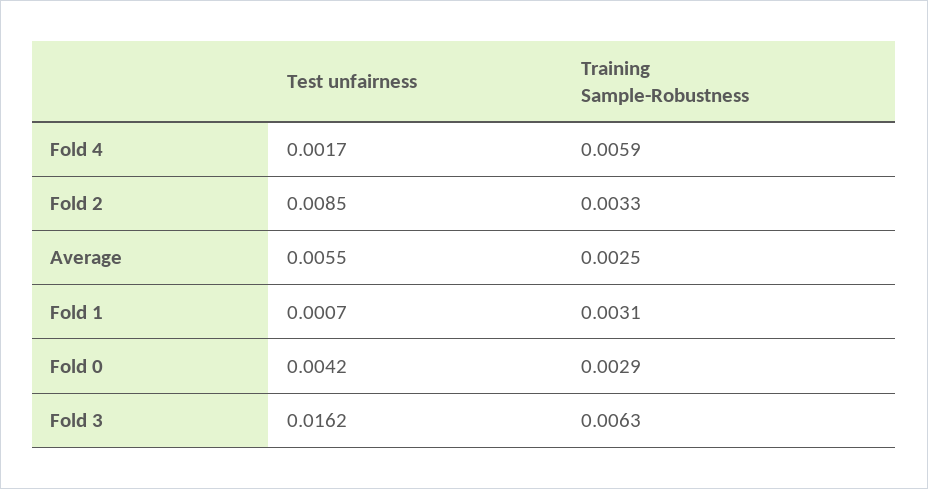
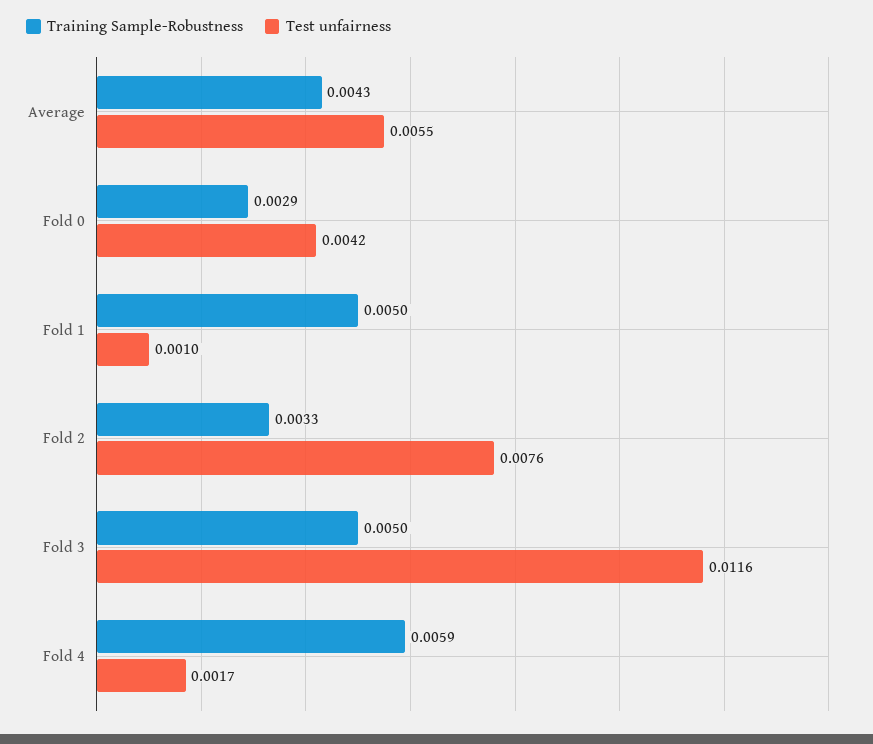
Test unfairness, Fold 2: 0.0085 -> 0.0076
Training Sample-Robustness, Average: 0.0025 -> 0.0043
Test unfairness, Fold 1: 0.0007 -> 0.001
Training Sample-Robustness, Fold 1: 0.0031 -> 0.005
Test unfairness, Fold 3: 0.0162 -> 0.0116
Training Sample-Robustness, Fold 3: 0.0063 -> 0.005

